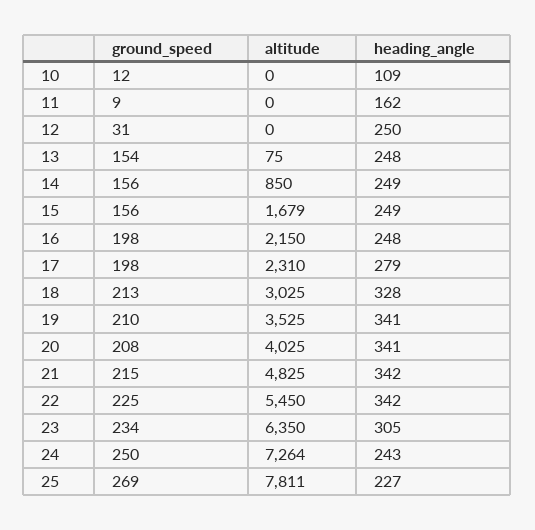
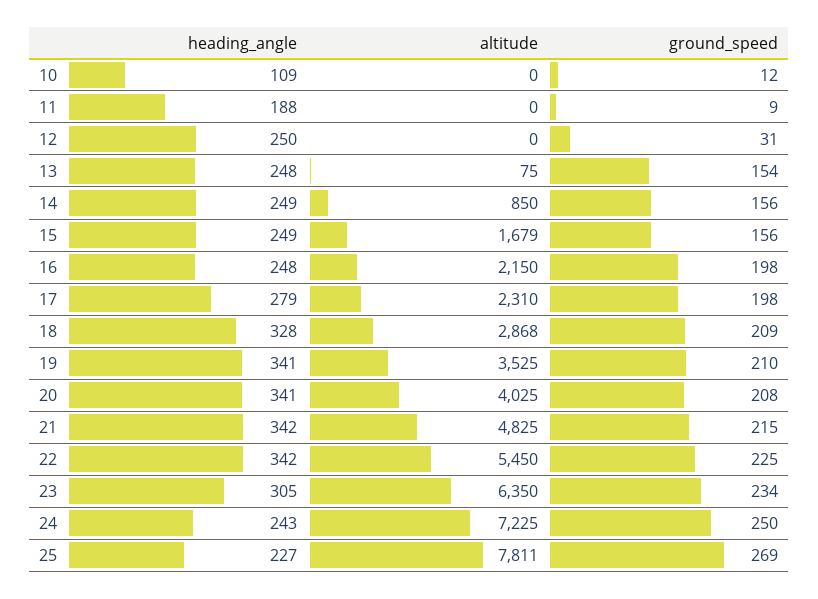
heading_angle, 11: 162 -> 188
ground_speed, 18: 213 -> 209
altitude, 18: 3025 -> 2868
altitude, 24: 7264 -> 7225

